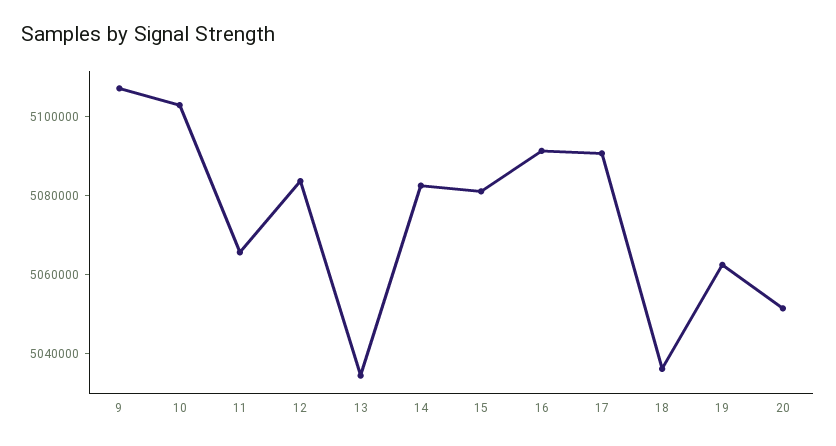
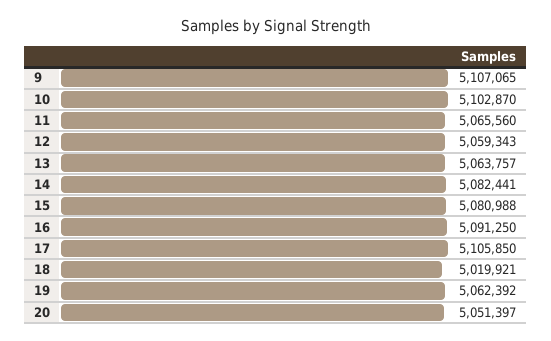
12: 5085000 -> 5059343
13: 5035000 -> 5063757
17: 5090000 -> 5105850
18: 5035000 -> 5019921

